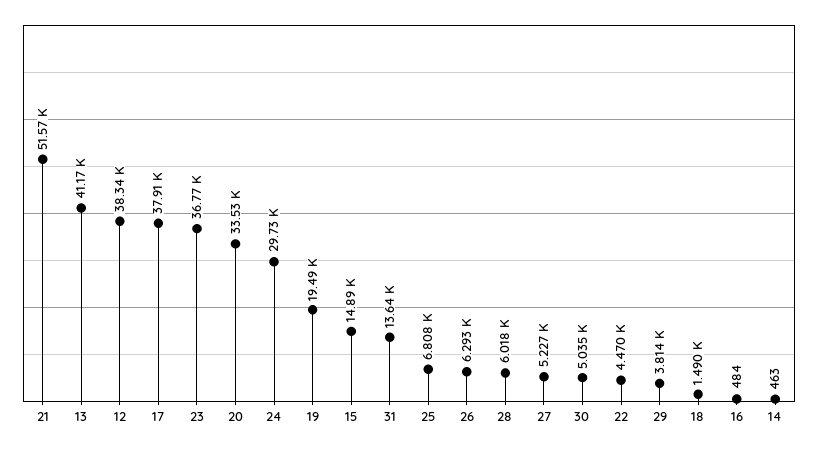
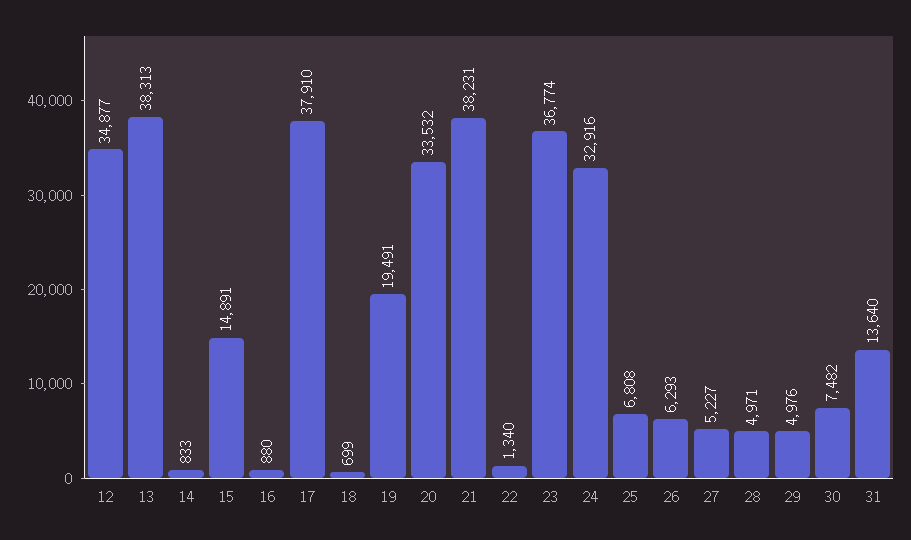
21: 51570 -> 38231
13: 41170 -> 38313
12: 38340 -> 34877
24: 29730 -> 32916
28: 6018 -> 4971
30: 5035 -> 7482
22: 4470 -> 1340
29: 3814 -> 4976
18: 1490 -> 699
16: 484 -> 880
14: 463 -> 833

